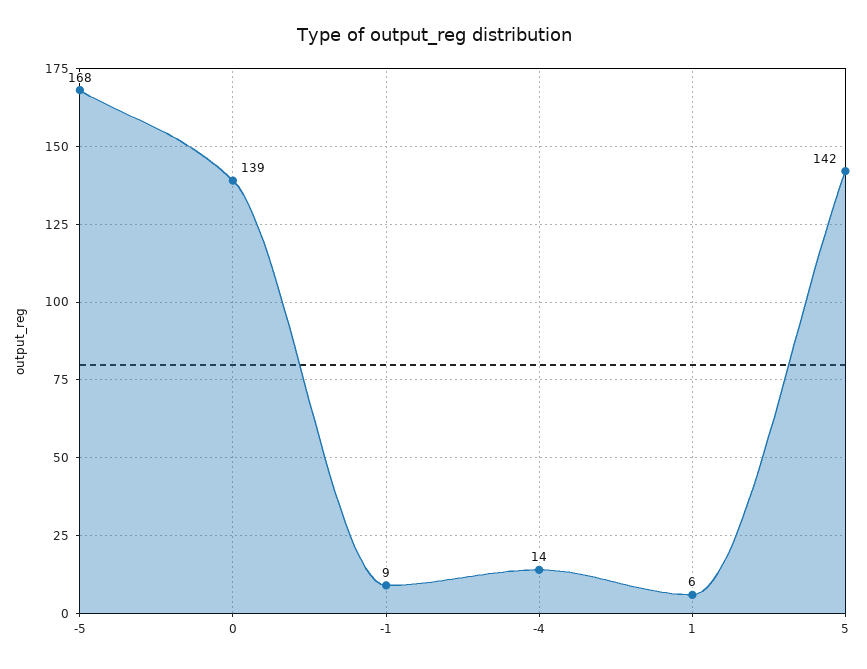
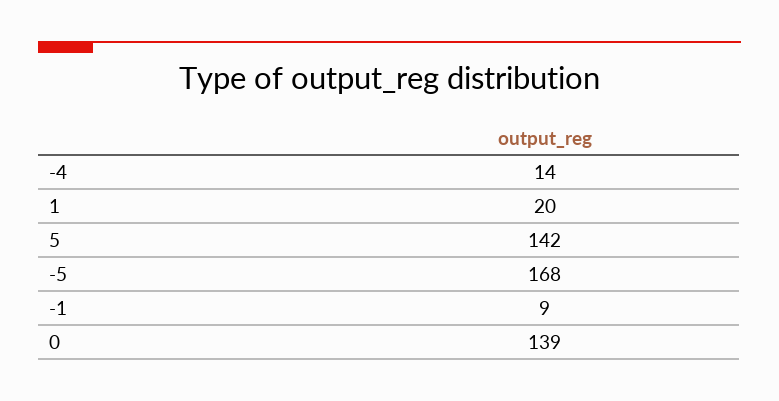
1: 6 -> 20

